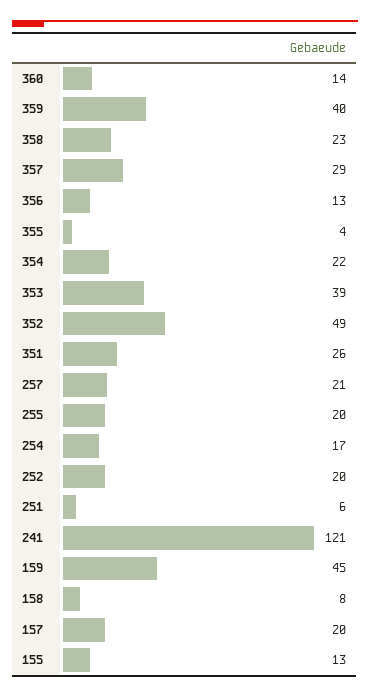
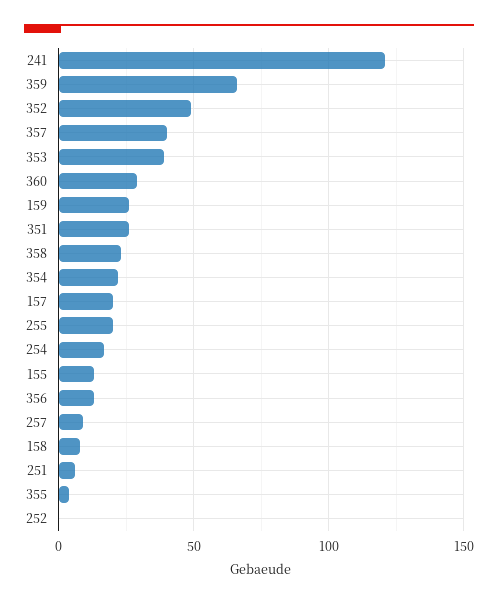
360: 14 -> 30
359: 40 -> 65
357: 29 -> 40
257: 21 -> 10
252: 20 -> 0
159: 45 -> 25

